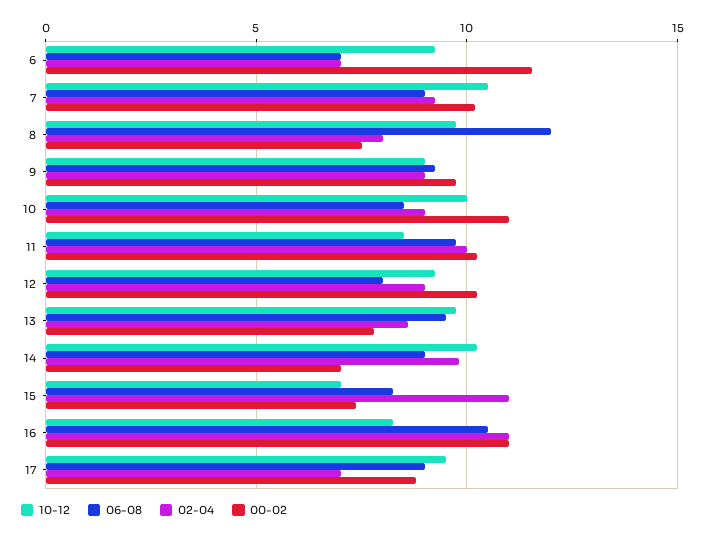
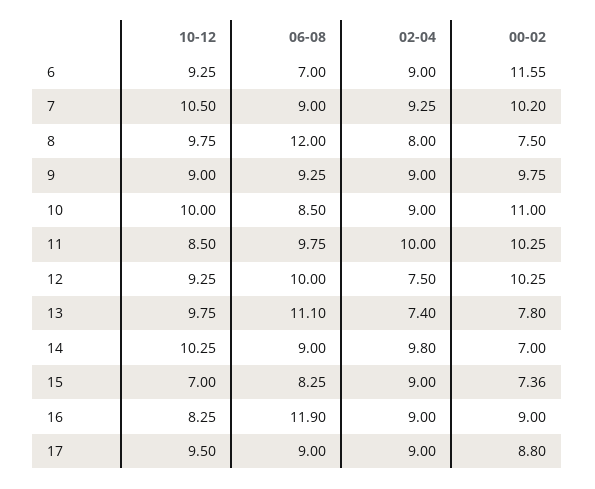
02-04, 6: 7 -> 9
06-08, 12: 8 -> 10
02-04, 12: 9 -> 7.5
06-08, 13: 9.5 -> 11.1
02-04, 13: 8.5 -> 7.4
02-04, 15: 11 -> 9
06-08, 16: 10.5 -> 11.9
02-04, 16: 11 -> 9
00-02, 16: 11 -> 9
02-04, 17: 7 -> 9

